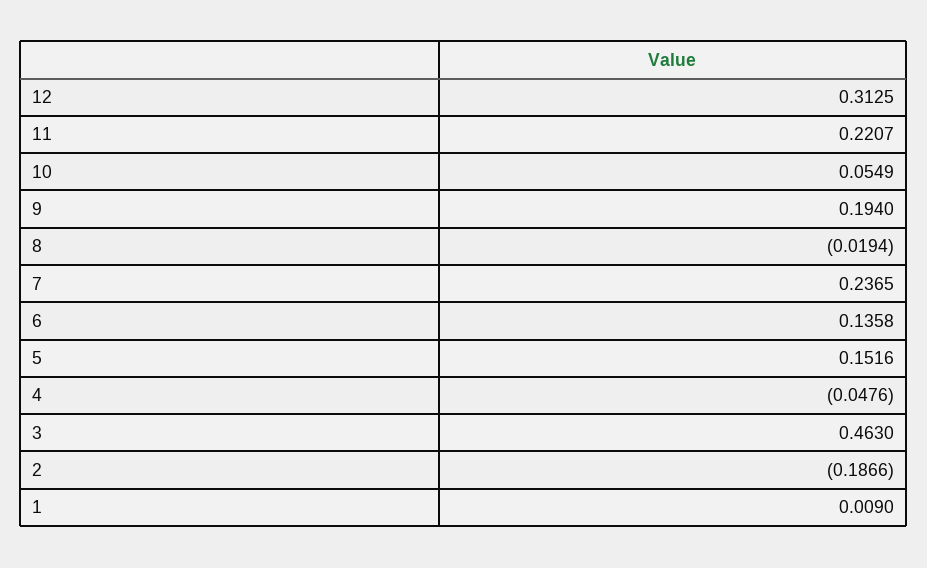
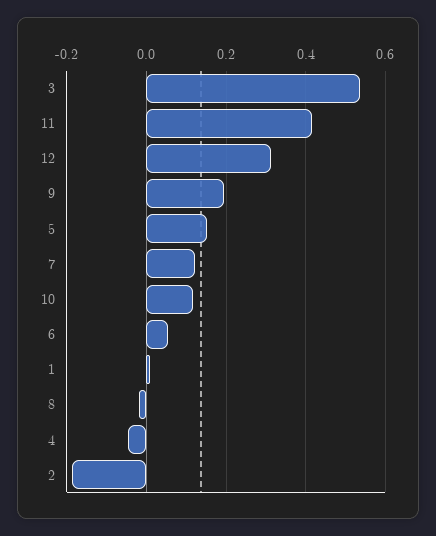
11: 0.2207 -> 0.42
10: 0.0549 -> 0.12
7: 0.2365 -> 0.12
6: 0.1358 -> 0.06
3: 0.463 -> 0.54

